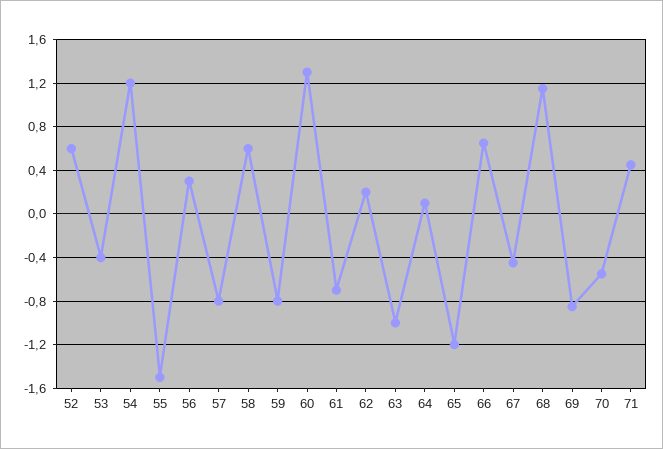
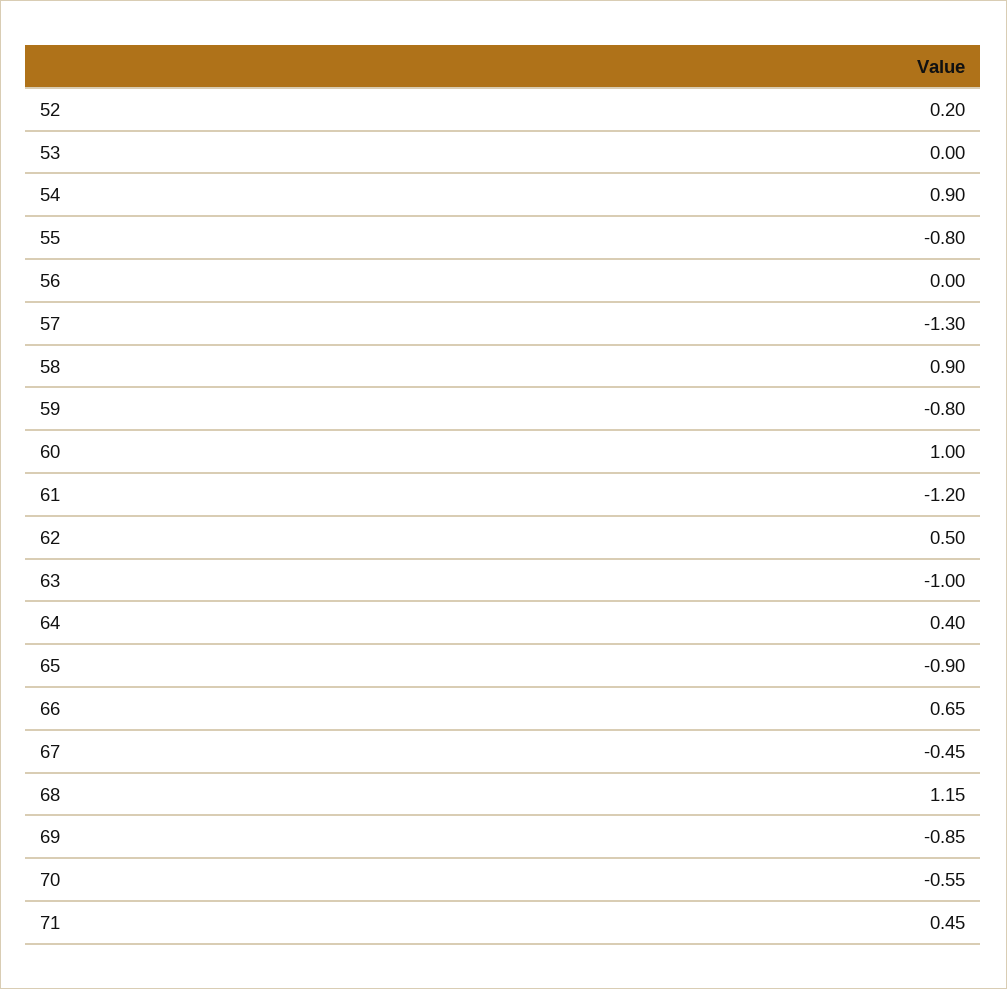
52: 0.6 -> 0.2
53: -0.4 -> 0
54: 1.2 -> 0.9
55: -1.5 -> -0.8
56: 0.3 -> 0
57: -0.8 -> -1.3
58: 0.6 -> 0.9
60: 1.3 -> 1
61: -0.7 -> -1.2
62: 0.2 -> 0.5
64: 0.1 -> 0.4
65: -1.2 -> -0.9

